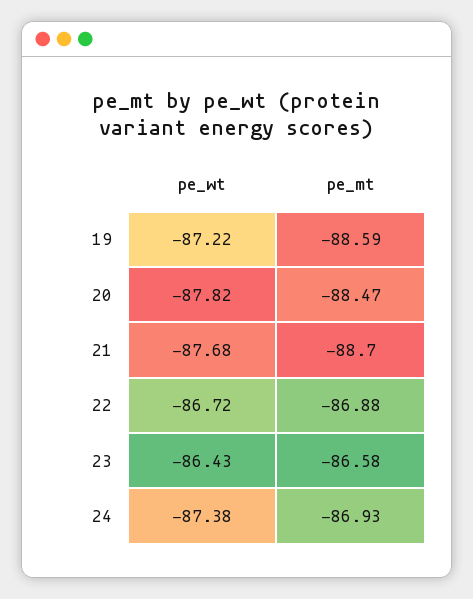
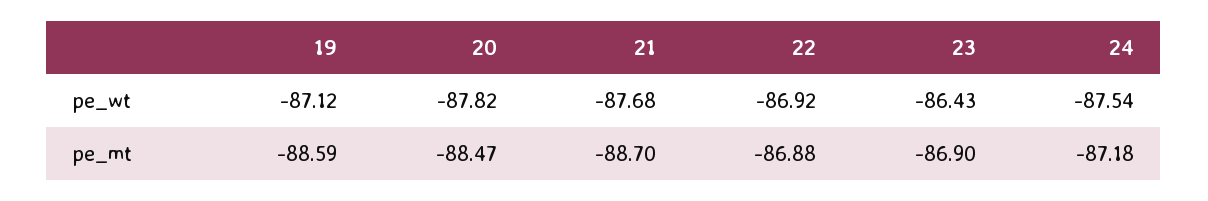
pe_wt, 19: -87.22 -> -87.12
pe_wt, 22: -86.72 -> -86.92
pe_mt, 23: -86.58 -> -86.9
pe_wt, 24: -87.38 -> -87.54
pe_mt, 24: -86.93 -> -87.18

